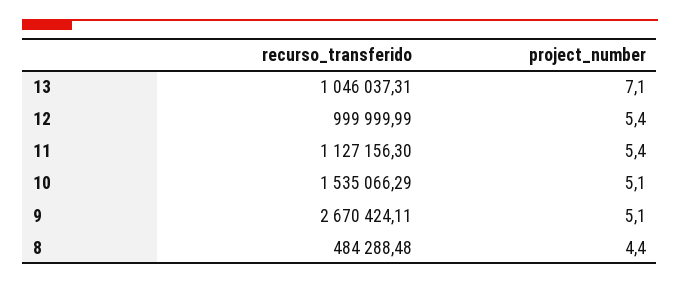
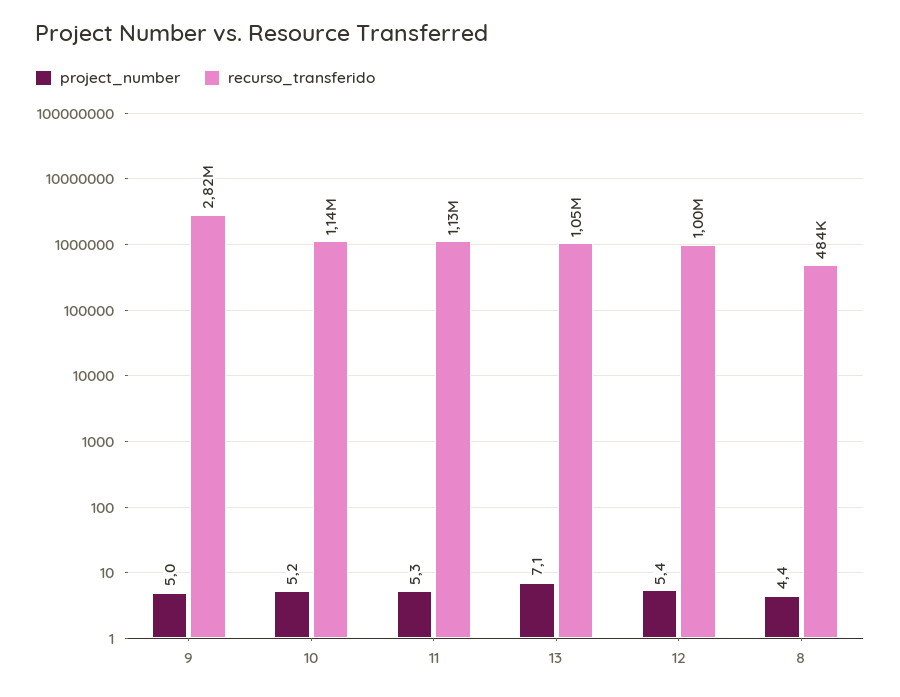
project_number, 11: 5.4 -> 5.3
recurso_transferido, 10: 1535066.29 -> 1140000
project_number, 10: 5.1 -> 5.2
recurso_transferido, 9: 2670424.11 -> 2820000
project_number, 9: 5.1 -> 5

